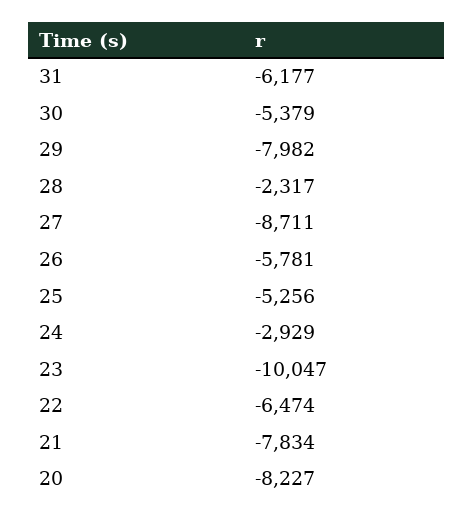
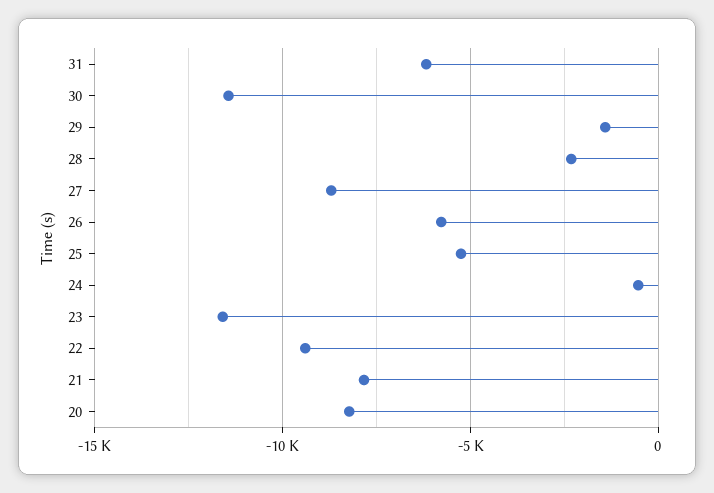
30: -5379 -> -11500
29: -7982 -> -1500
24: -2929 -> -500
23: -10047 -> -11500
22: -6474 -> -9500

